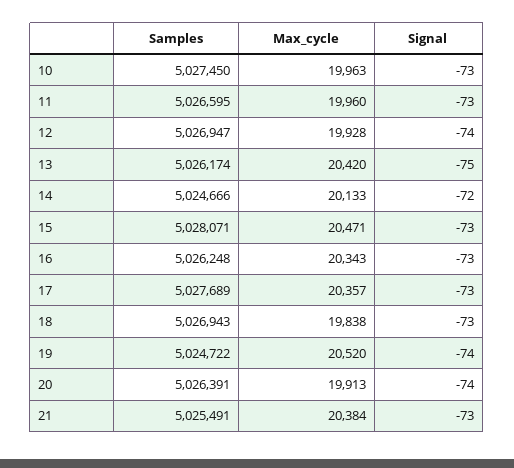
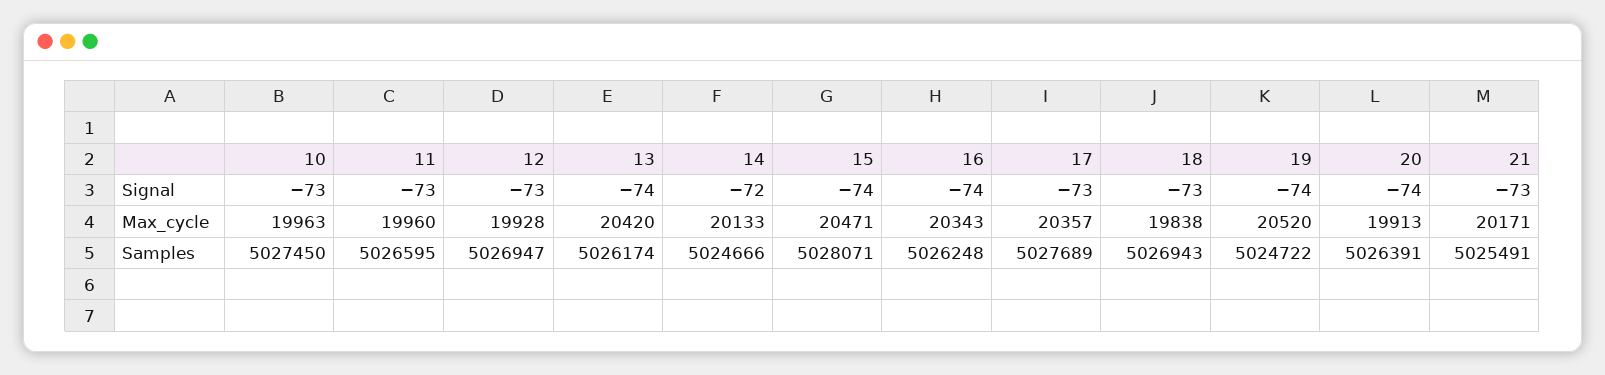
Signal, 12: -74 -> -73
Signal, 13: -75 -> -74
Signal, 15: -73 -> -74
Signal, 16: -73 -> -74
Max_cycle, 21: 20384 -> 20171

